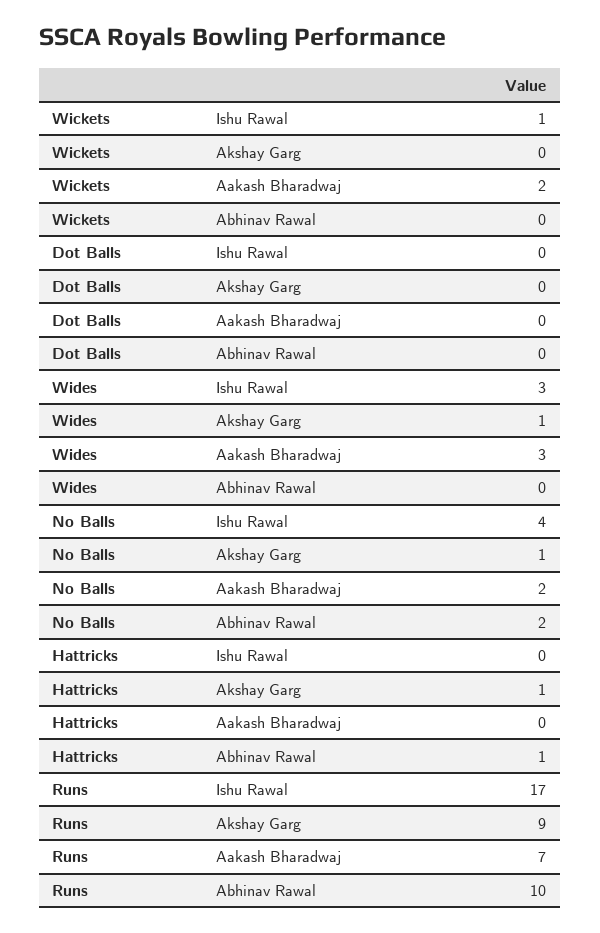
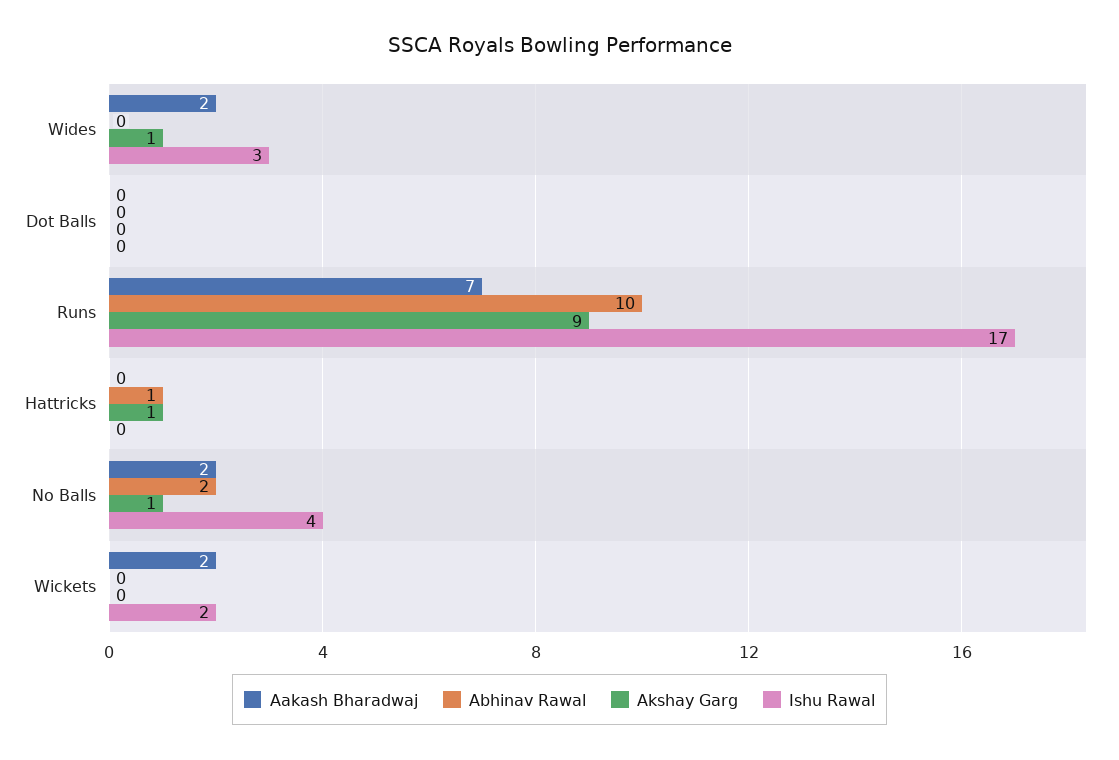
Ishu Rawal, Wickets: 1 -> 2
Aakash Bharadwaj, Wides: 3 -> 2

